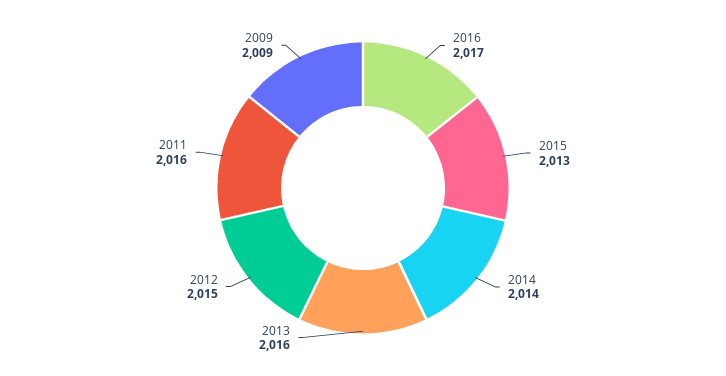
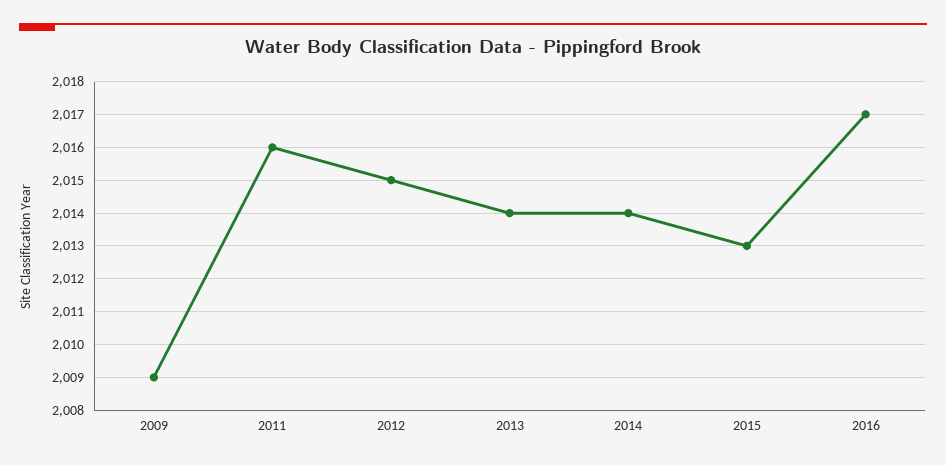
2013: 2016 -> 2014

